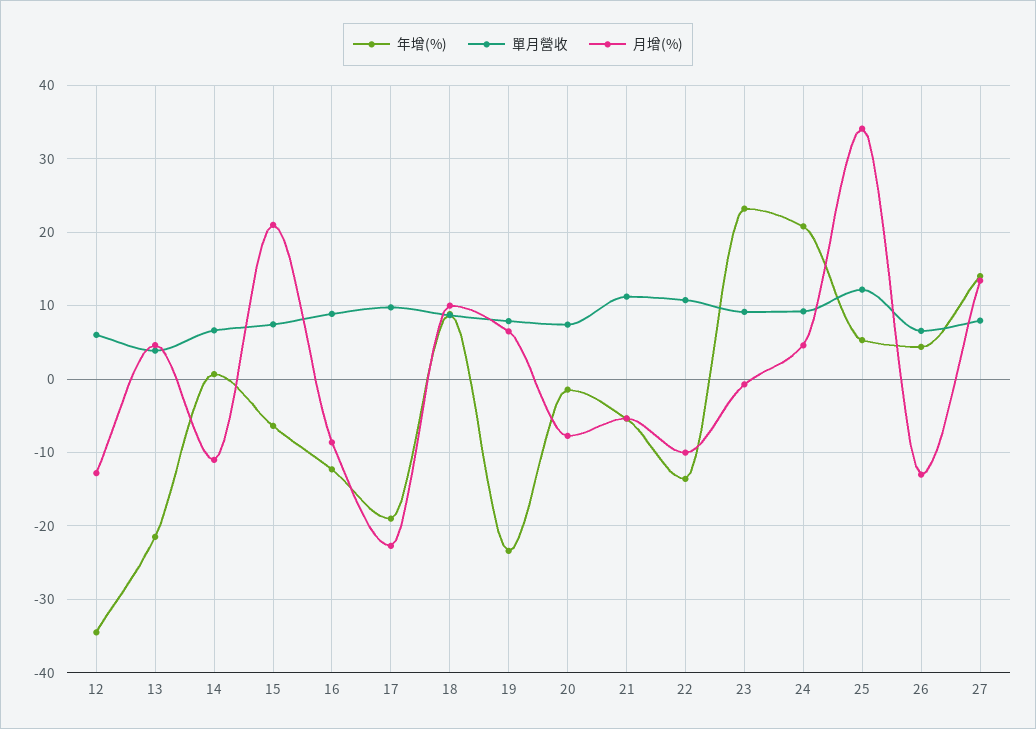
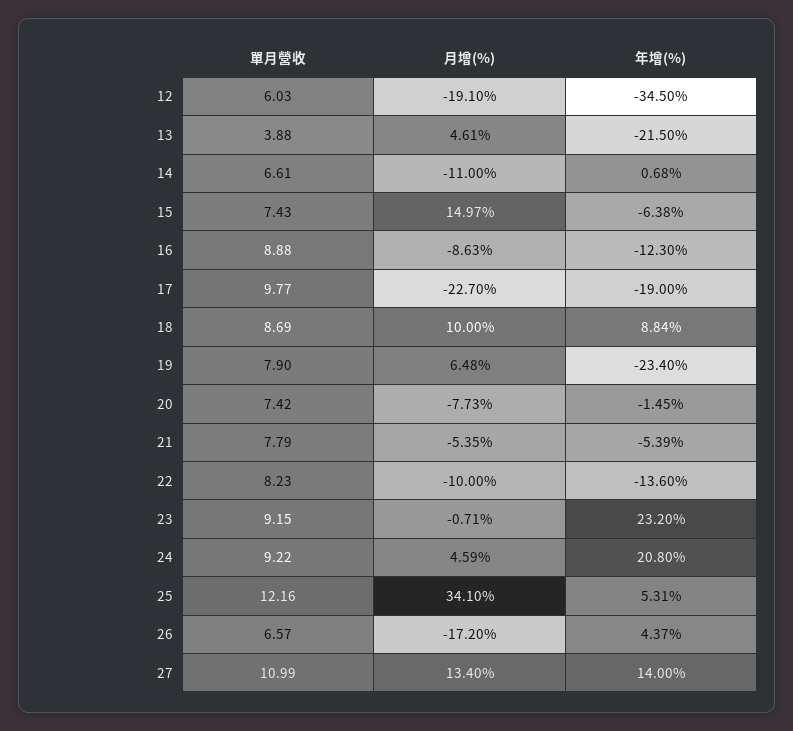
月增(%), 12: -13 -> -19.1
月增(%), 15: 21 -> 14.97
單月營收, 21: 11 -> 7.79
單月營收, 22: 11 -> 8.23
月增(%), 26: -13 -> -17.2
單月營收, 27: 8 -> 10.99

